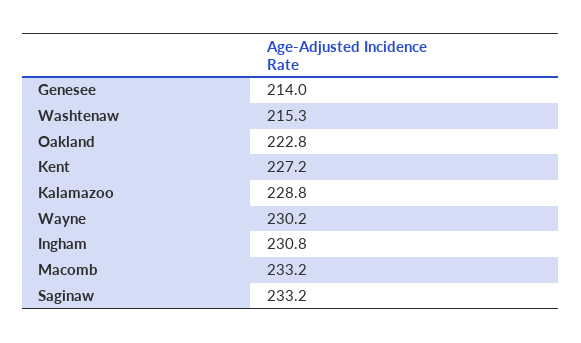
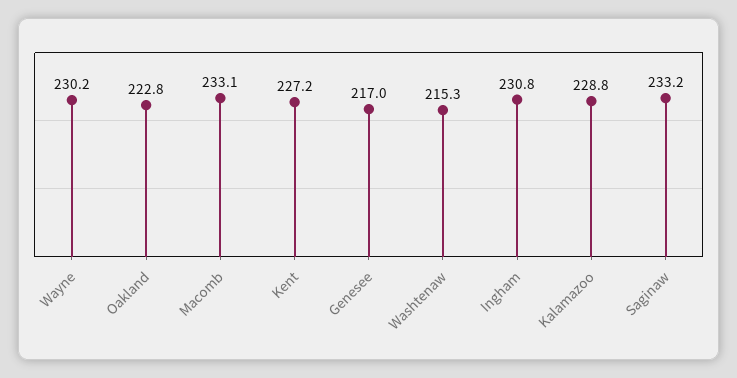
Genesee: 214 -> 217
Macomb: 233.2 -> 233.1

